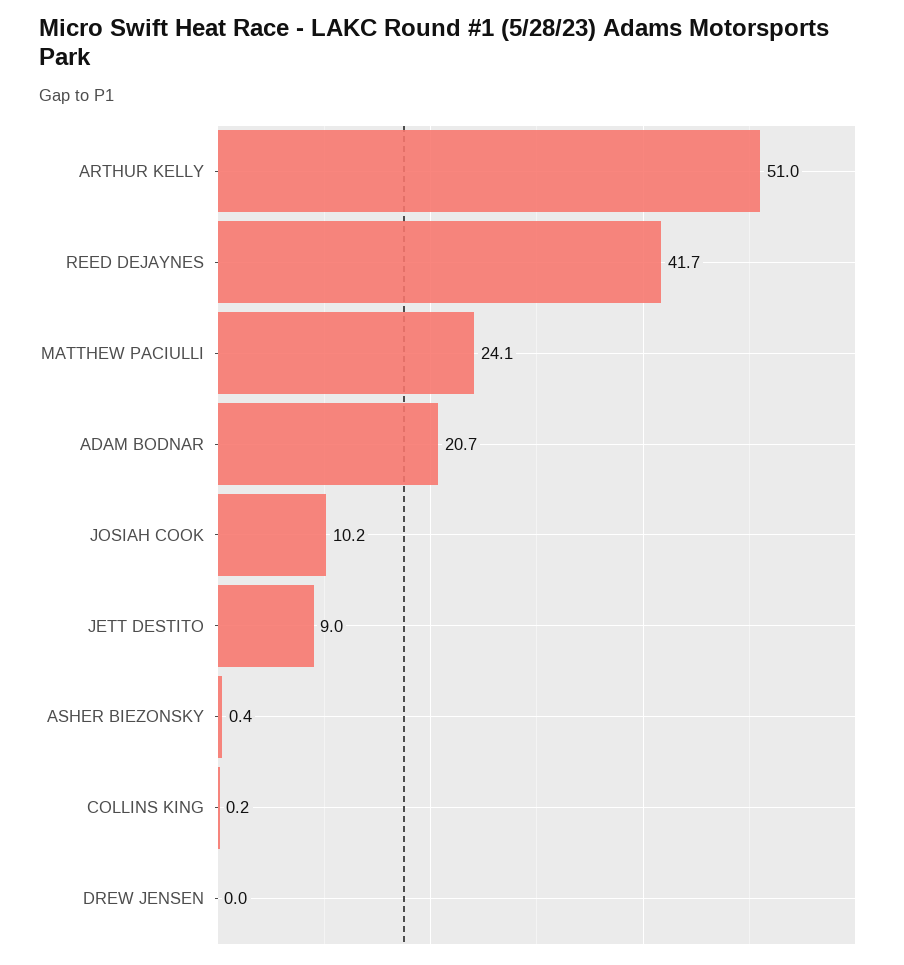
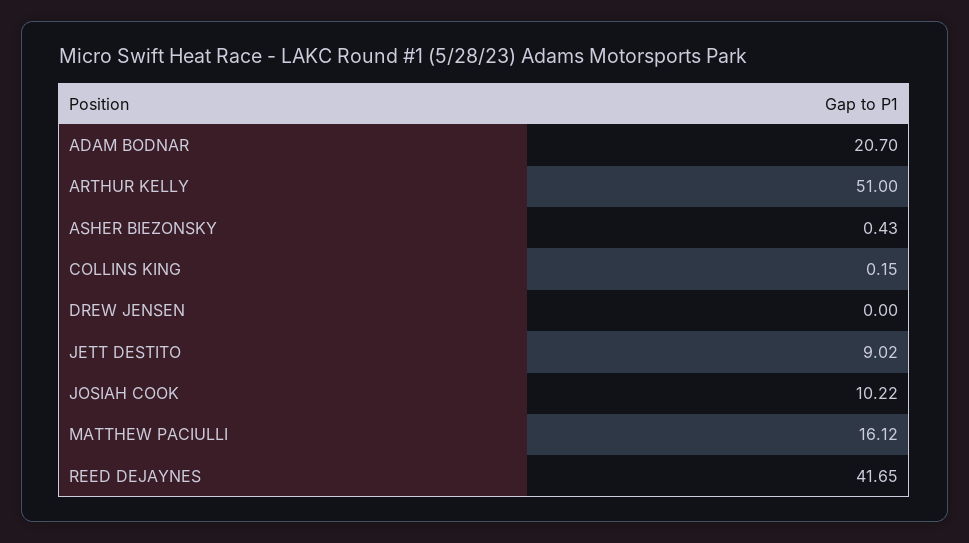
MATTHEW PACIULLI: 24.1 -> 16.12

